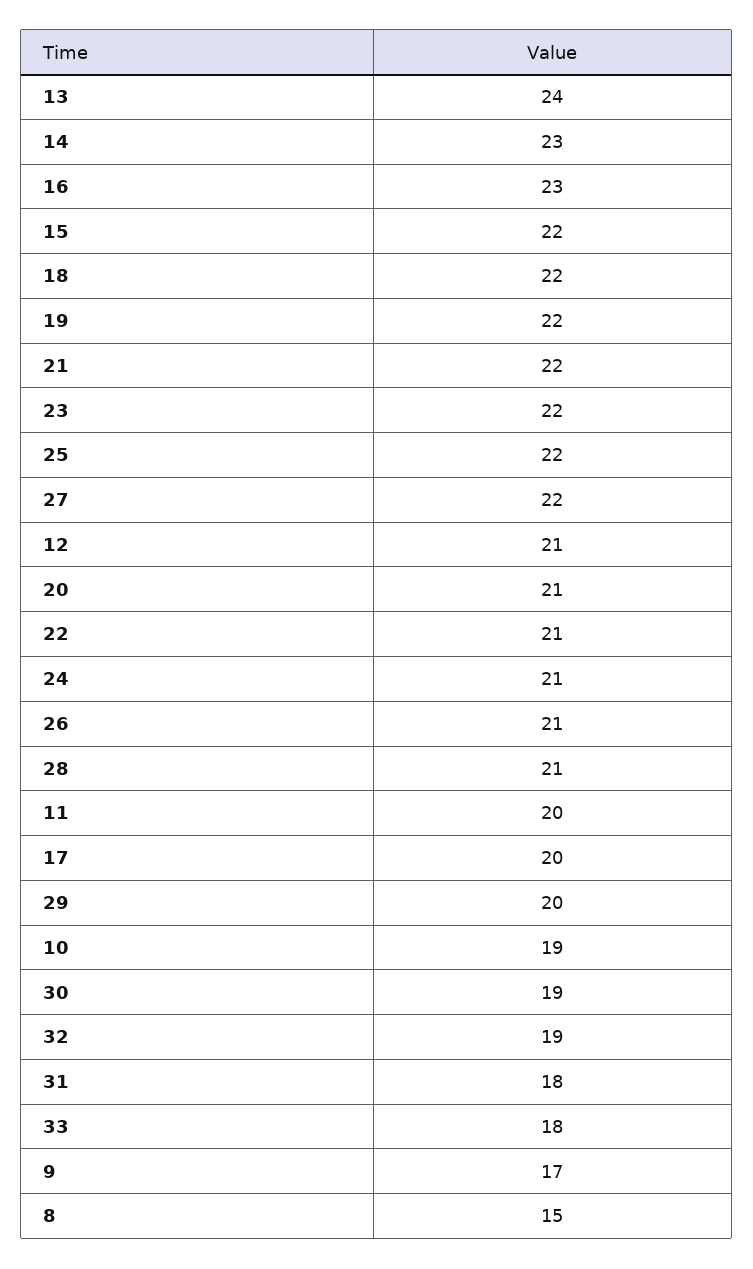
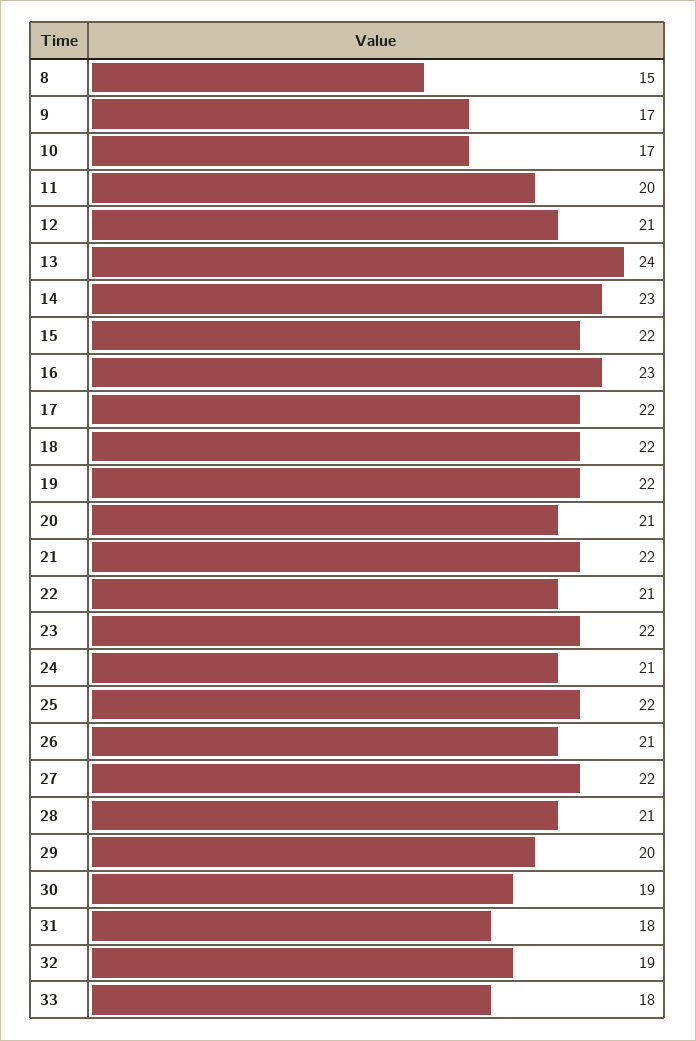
17: 20 -> 22
10: 19 -> 17

